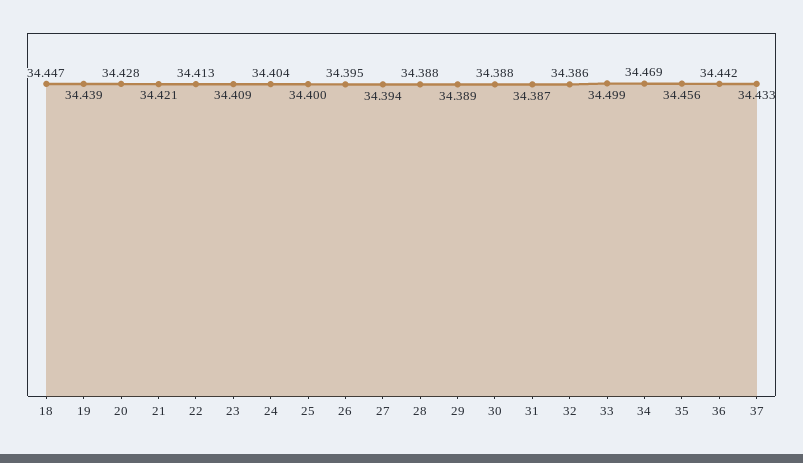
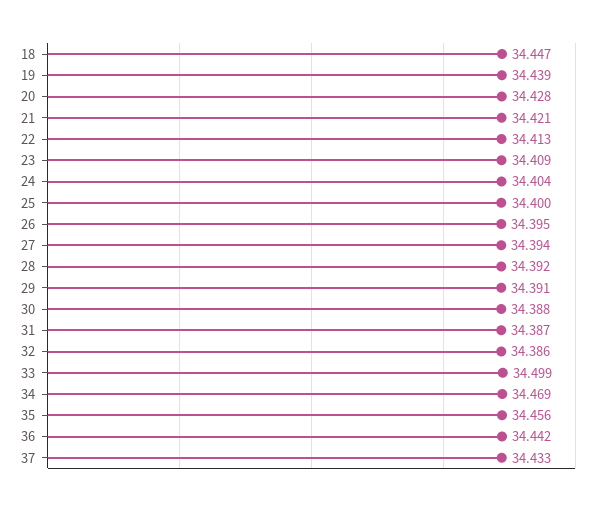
28: 34.388 -> 34.392
29: 34.389 -> 34.391

